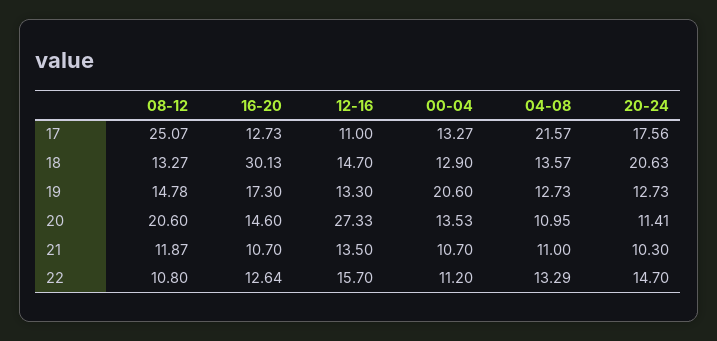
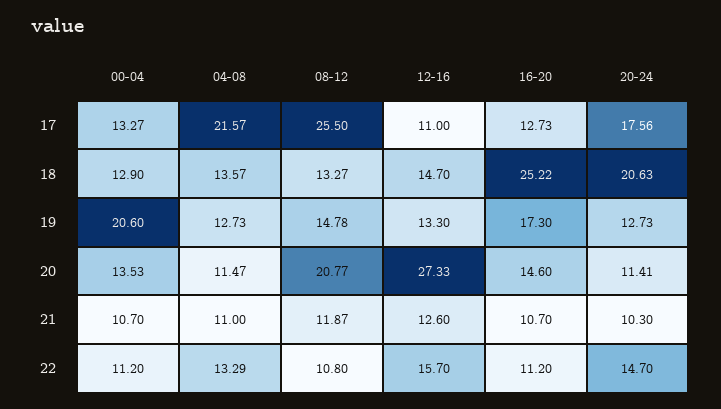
08-12, 17: 25.07 -> 25.5
16-20, 18: 30.13 -> 25.22
08-12, 20: 20.6 -> 20.77
04-08, 20: 10.95 -> 11.47
12-16, 21: 13.5 -> 12.6
16-20, 22: 12.64 -> 11.2

